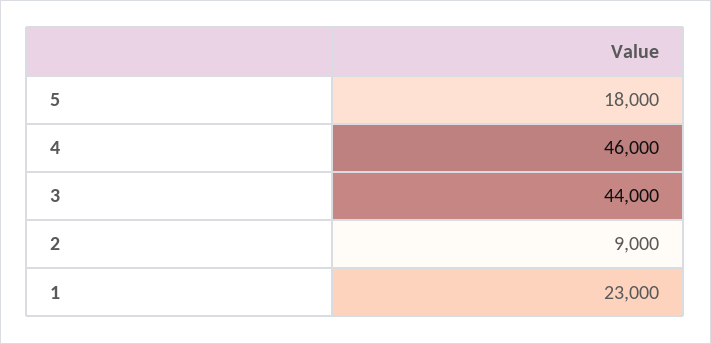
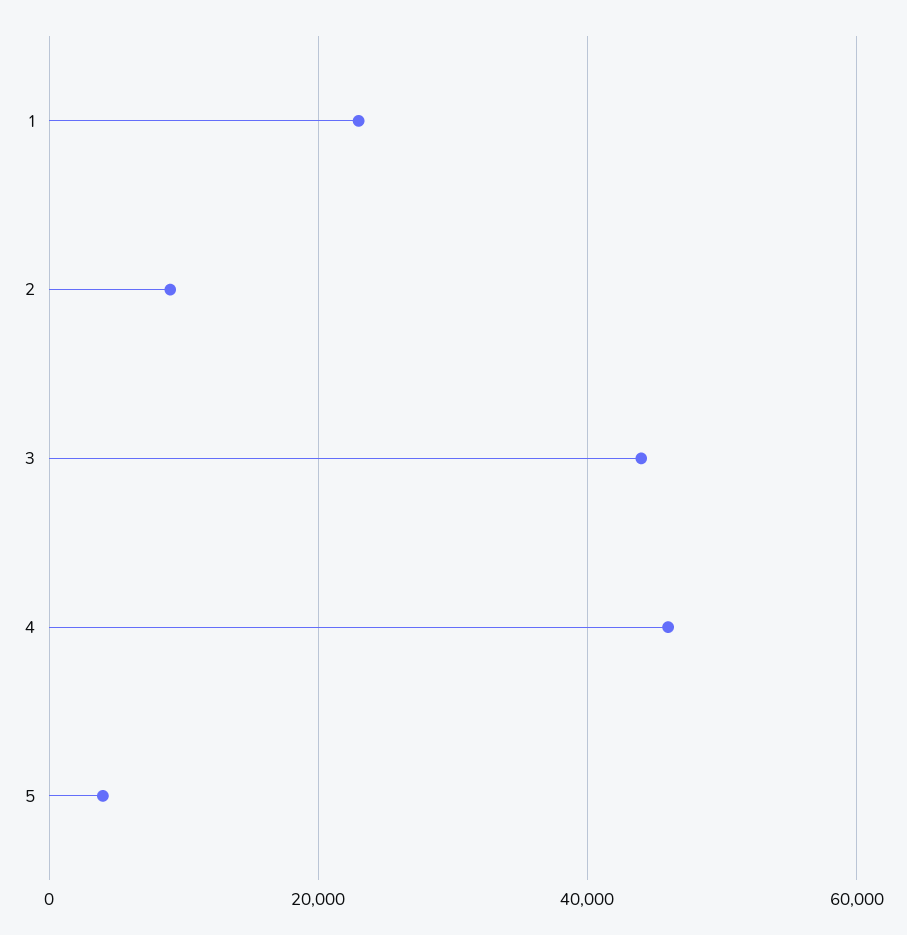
5: 18000 -> 4000

